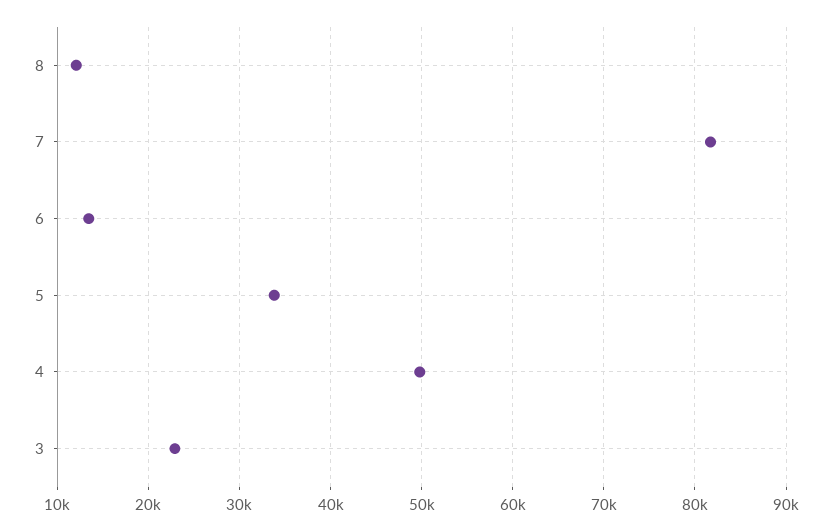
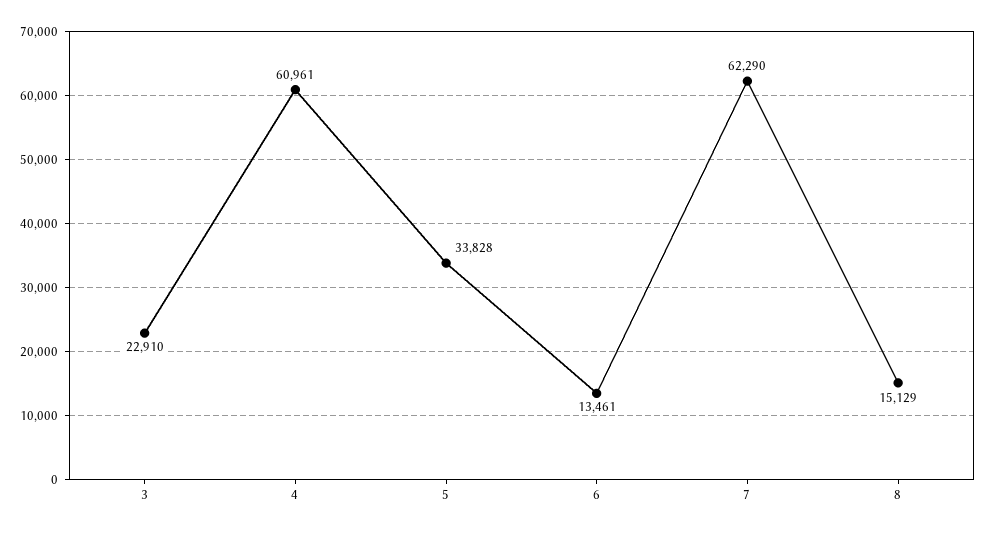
8: 12000 -> 15129
7: 82000 -> 62290
4: 50000 -> 60961

